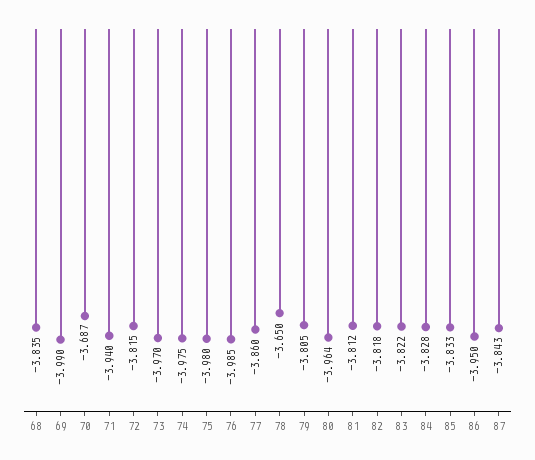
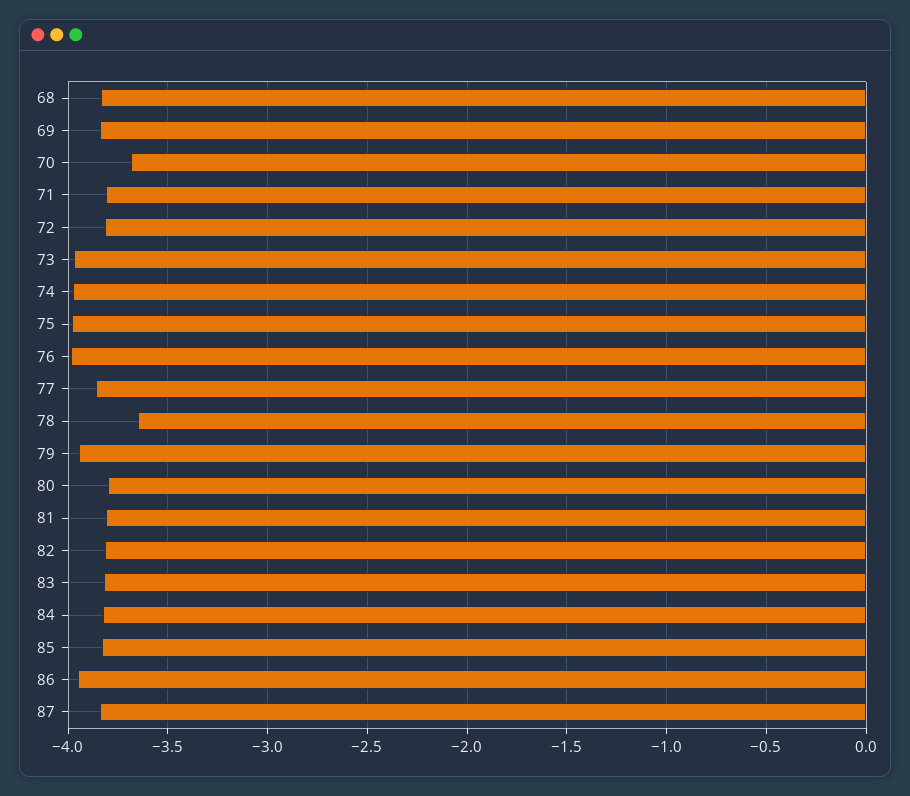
69: -3.99 -> -3.85
71: -3.94 -> -3.8
79: -3.805 -> -3.95
80: -3.964 -> -3.8

